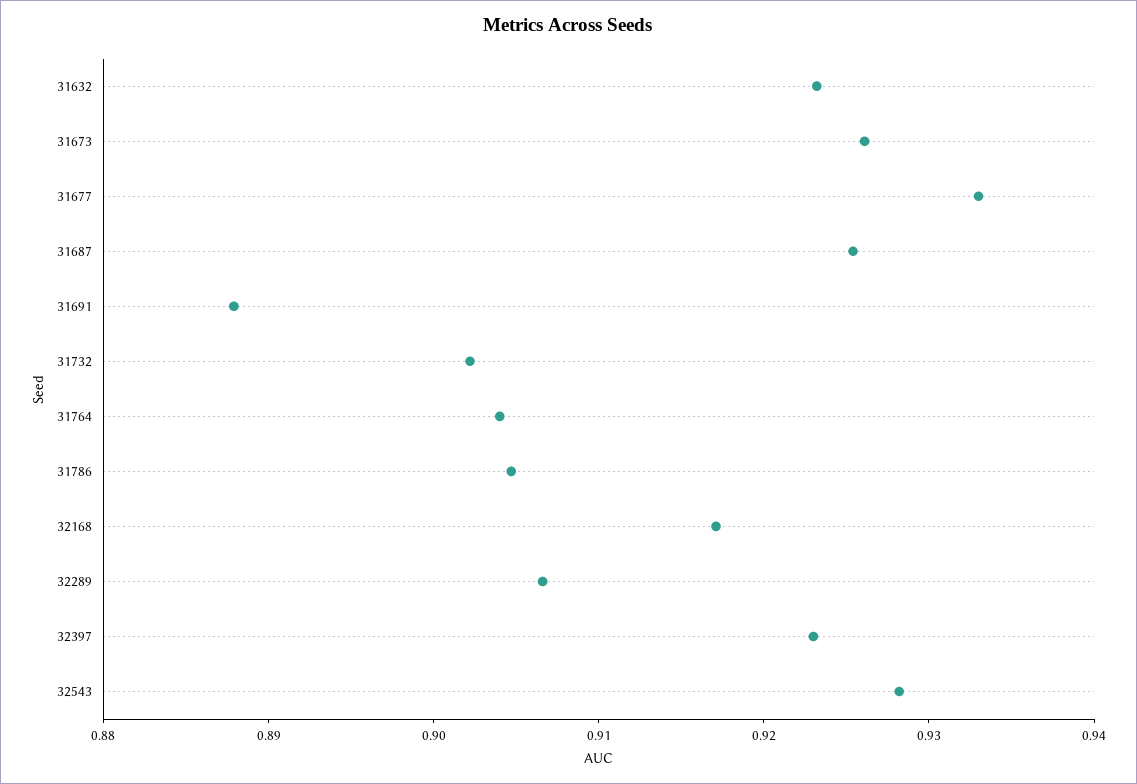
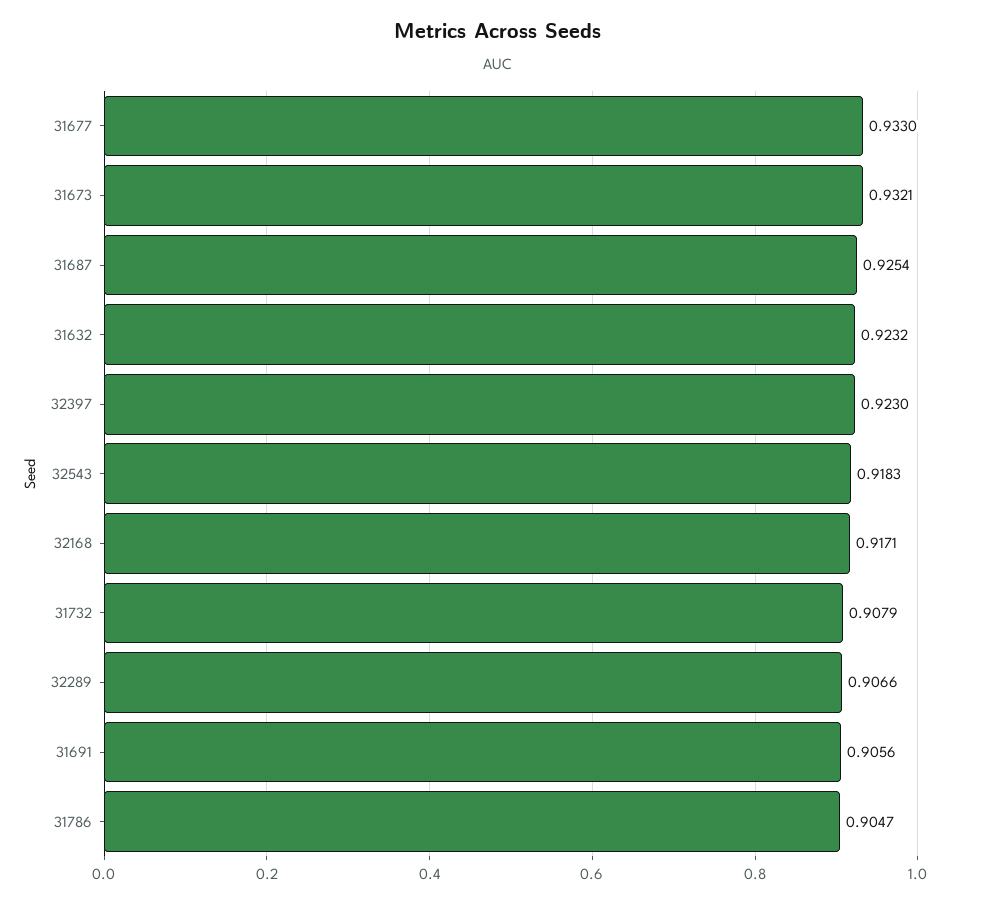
31673: 0.926 -> 0.9321
31691: 0.888 -> 0.9056
31732: 0.902 -> 0.9079
31764: 0.904 -> none
32543: 0.928 -> 0.9183

